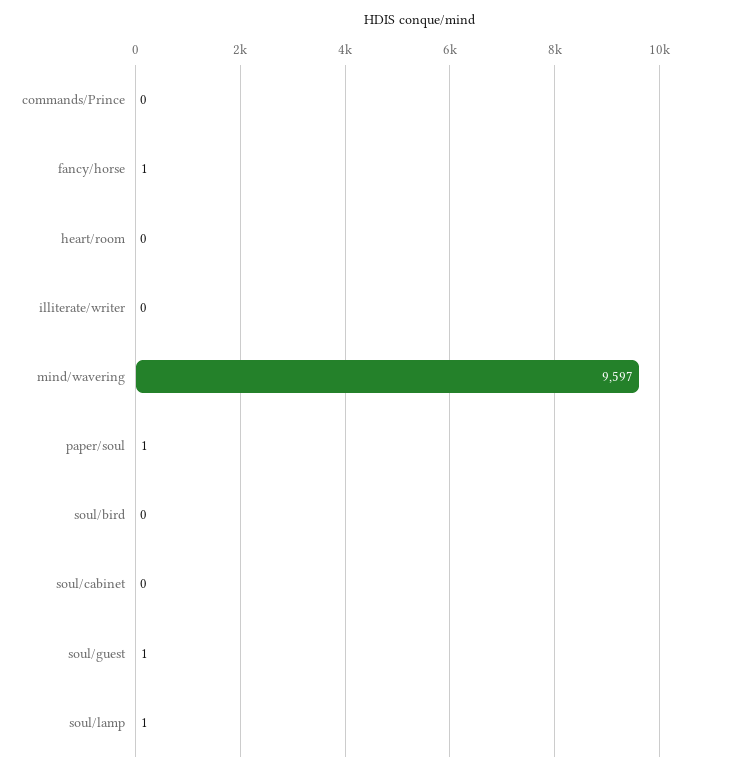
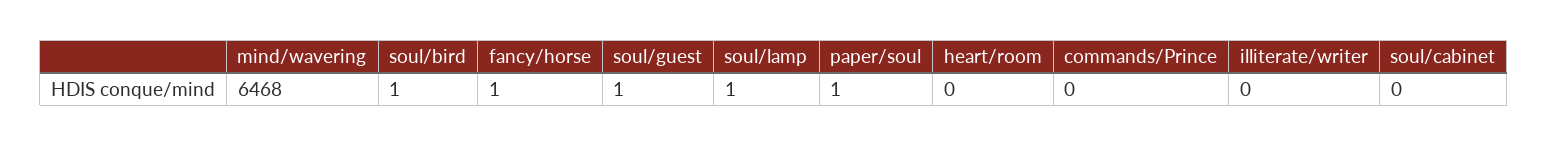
mind/wavering: 9597 -> 6468
soul/bird: 0 -> 1

